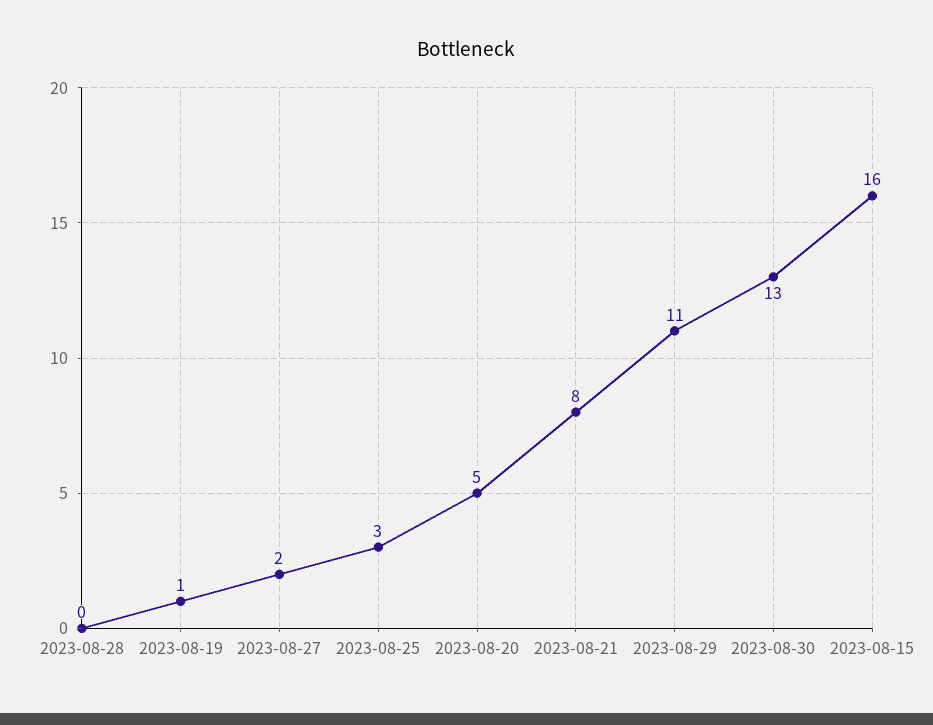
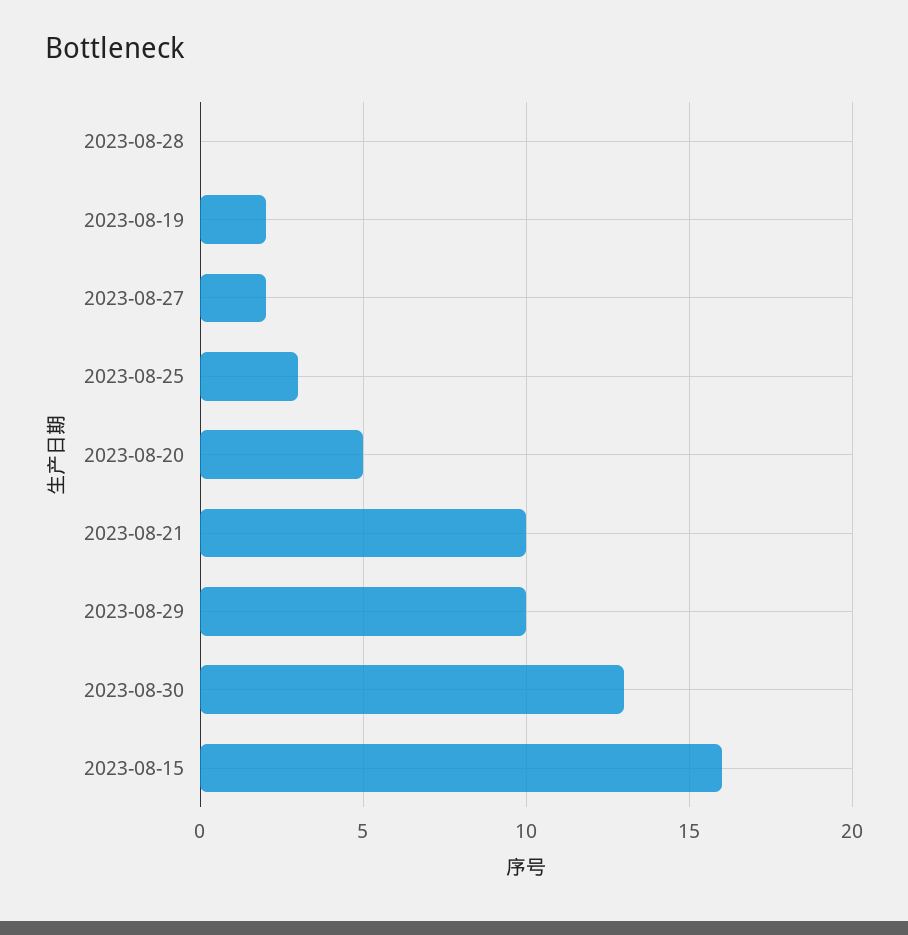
2023-08-19: 1 -> 2
2023-08-21: 8 -> 10
2023-08-29: 11 -> 10

